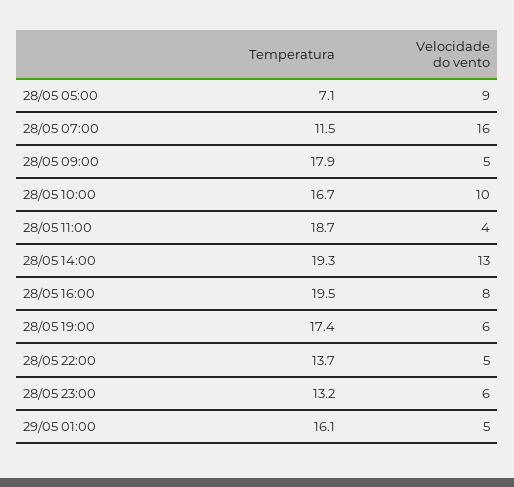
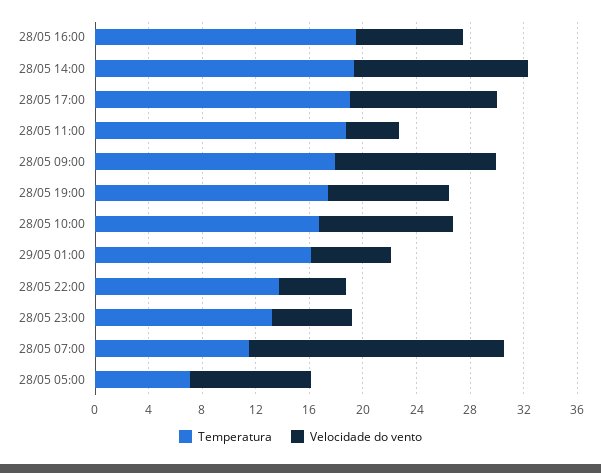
Velocidade do vento, 28/05 07:00: 16 -> 19
Velocidade do vento, 28/05 09:00: 5 -> 12
Velocidade do vento, 28/05 19:00: 6 -> 9
Velocidade do vento, 29/05 01:00: 5 -> 6
Temperatura, 28/05 17:00: none -> 19
Velocidade do vento, 28/05 17:00: none -> 11

